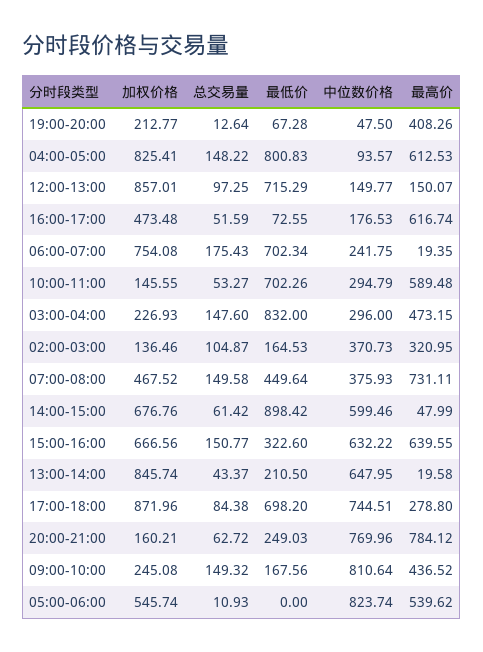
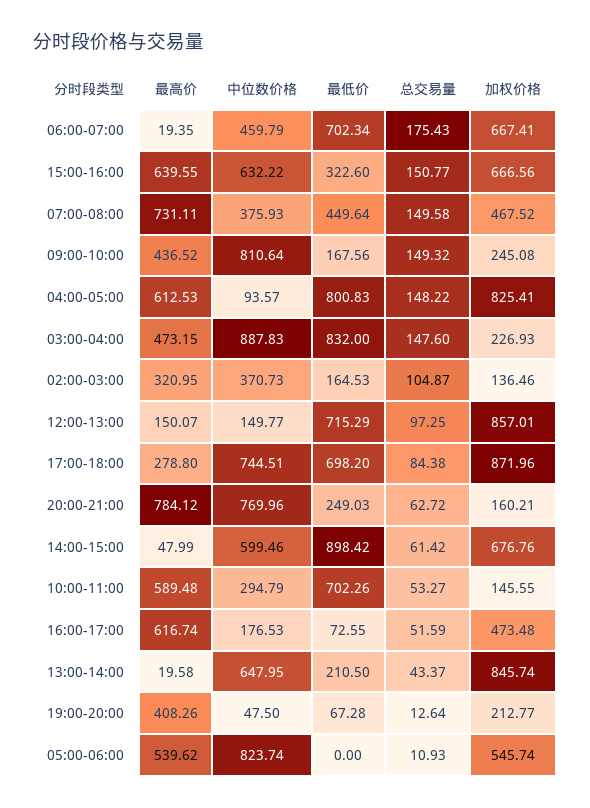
加权价格, 06:00-07:00: 754.08 -> 667.41
中位数价格, 06:00-07:00: 241.75 -> 459.79
中位数价格, 03:00-04:00: 296 -> 887.83

